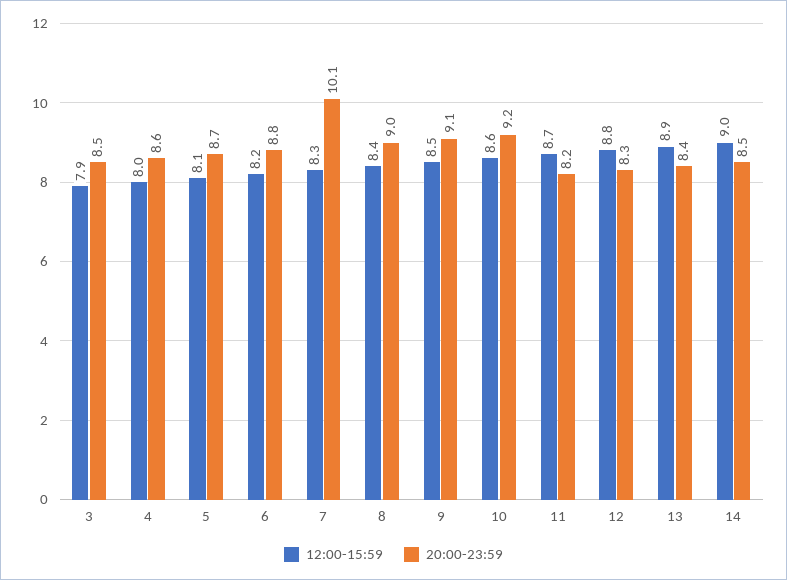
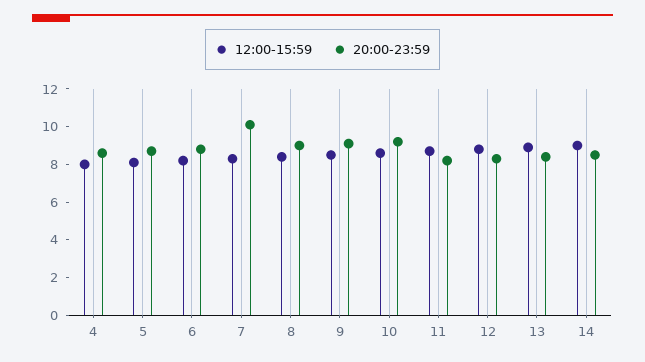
12:00-15:59, 3: 7.9 -> none
20:00-23:59, 3: 8.5 -> none

